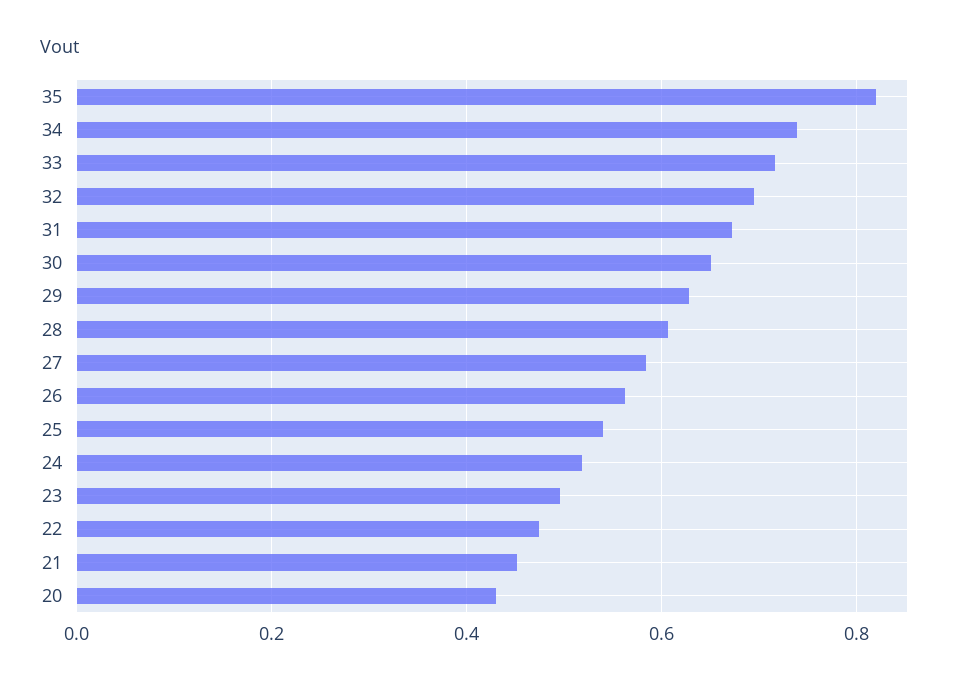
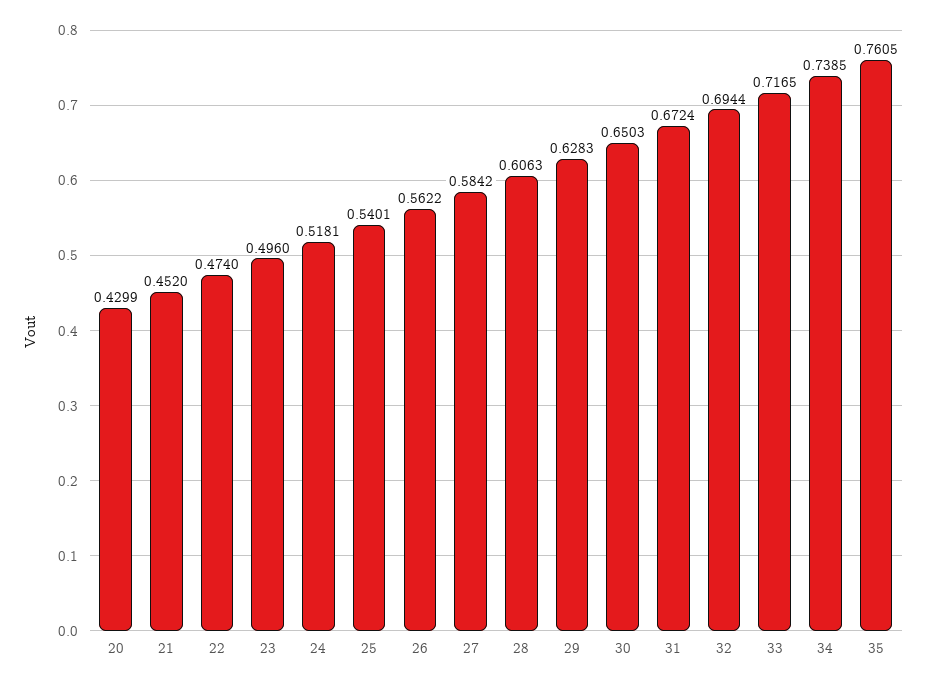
35: 0.82 -> 0.7605

